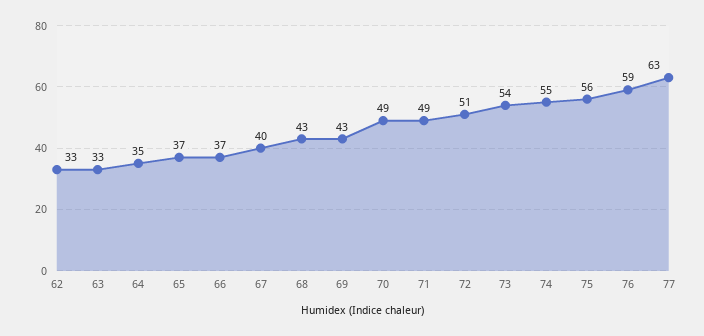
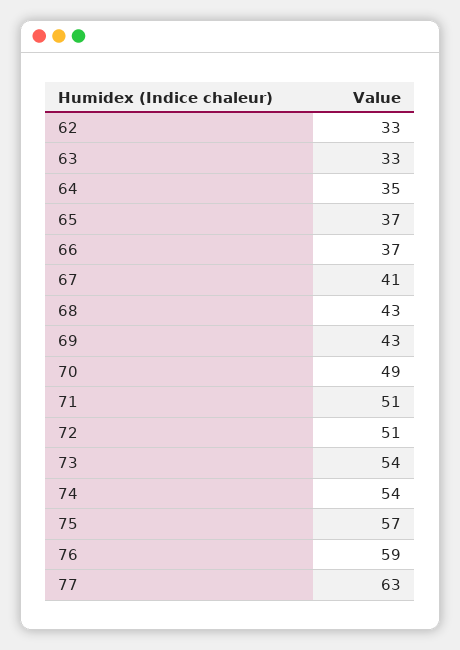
67: 40 -> 41
71: 49 -> 51
74: 55 -> 54
75: 56 -> 57

